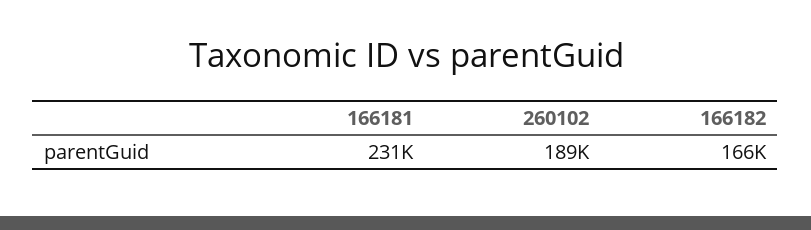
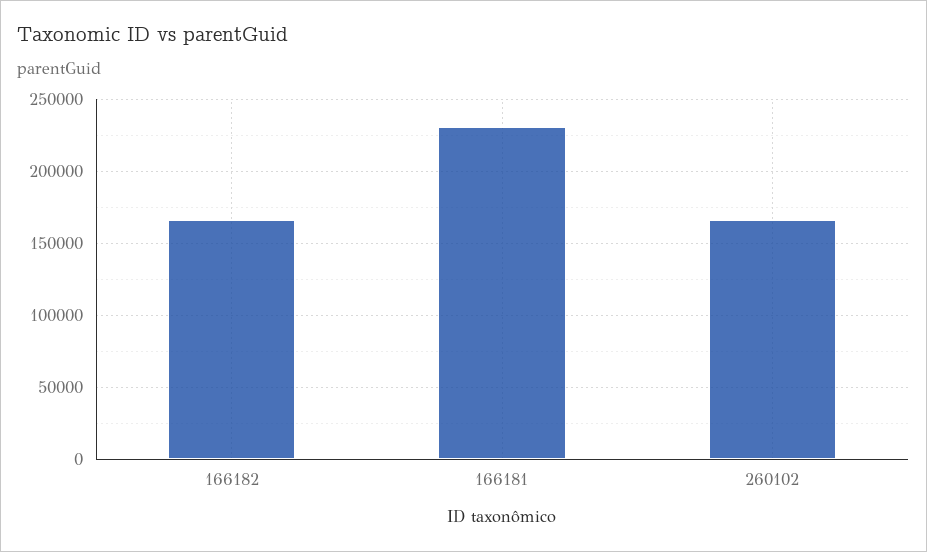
260102: 189000 -> 165000

